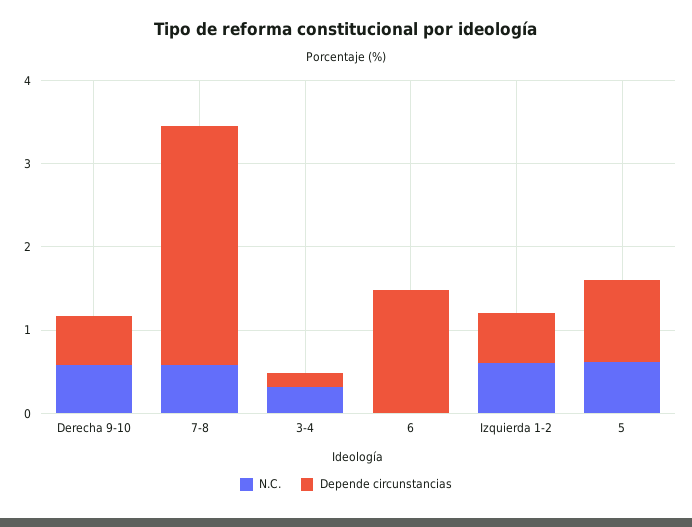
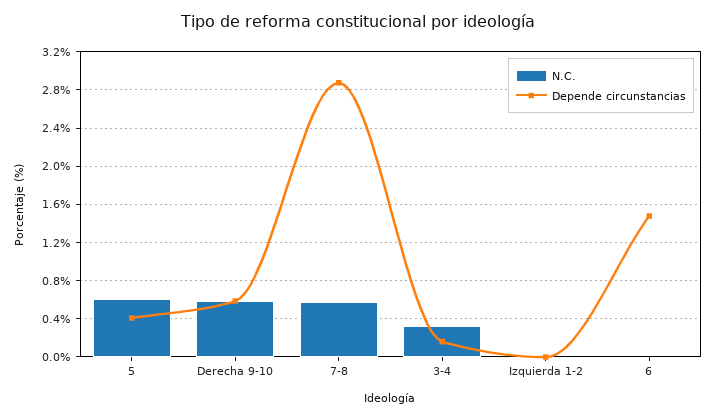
N.C., Izquierda 1-2: 0.6 -> 0
Depende circunstancias, Izquierda 1-2: 0.6 -> 0
Depende circunstancias, 5: 1 -> 0.4

